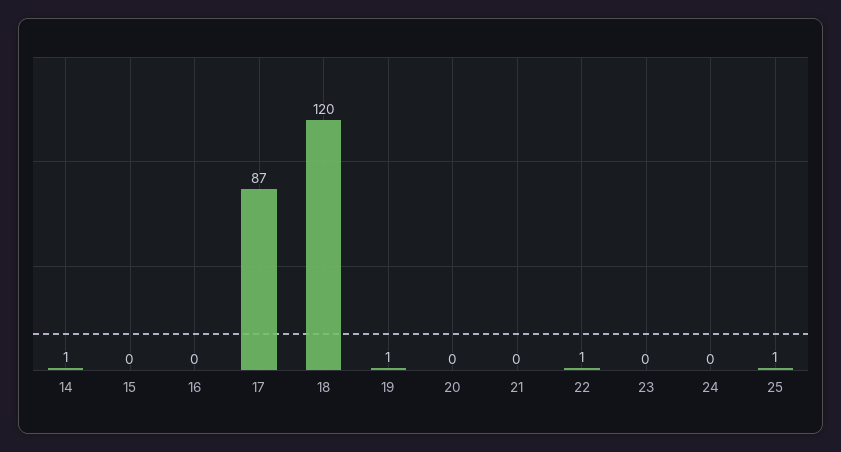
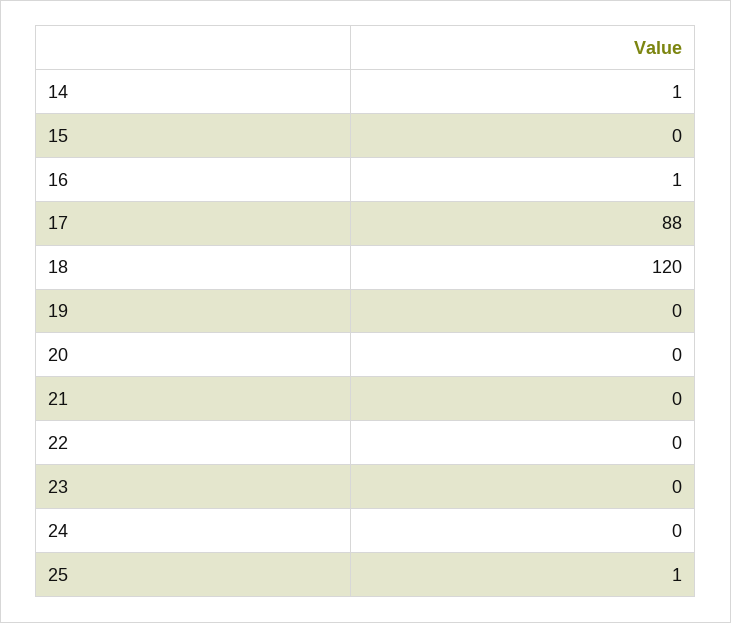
16: 0 -> 1
17: 87 -> 88
19: 1 -> 0
22: 1 -> 0

